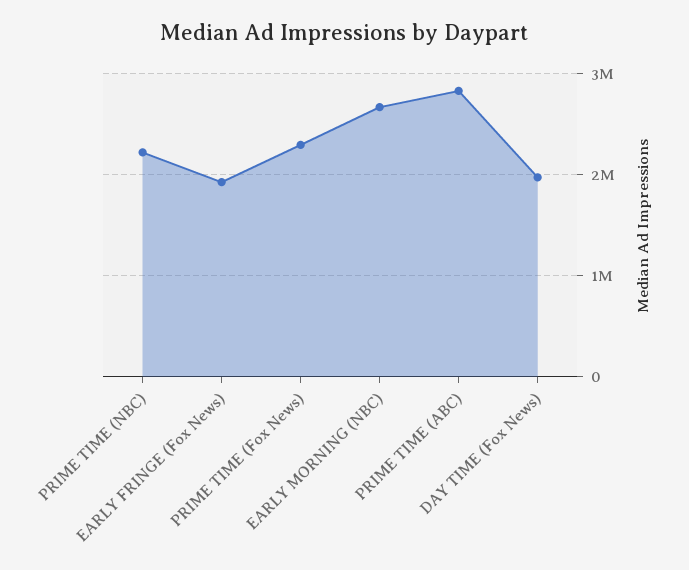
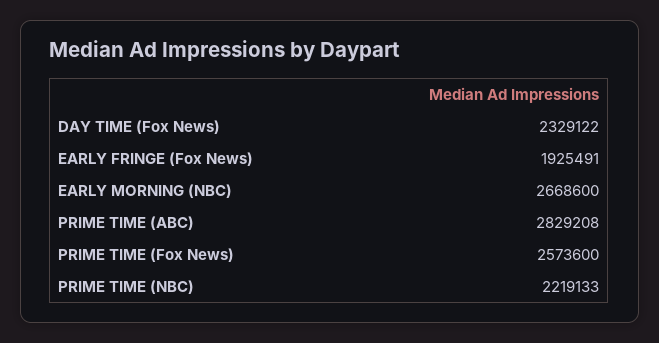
PRIME TIME (Fox News): 2300000 -> 2573600
DAY TIME (Fox News): 2000000 -> 2329122

